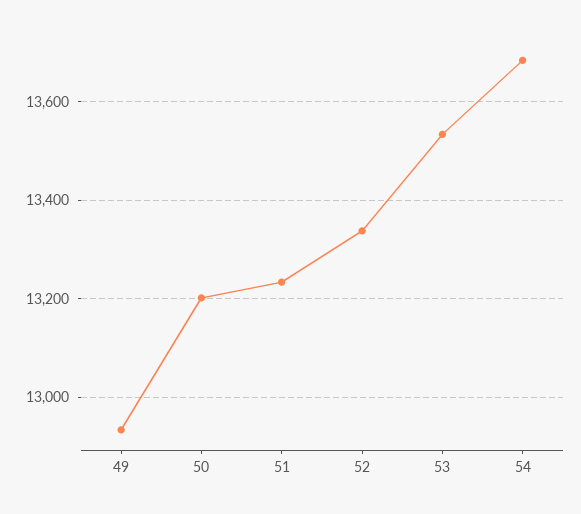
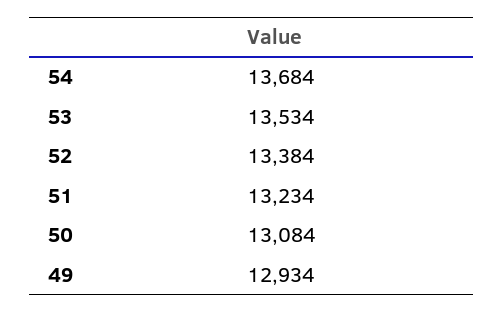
50: 13200 -> 13084
52: 13340 -> 13384

